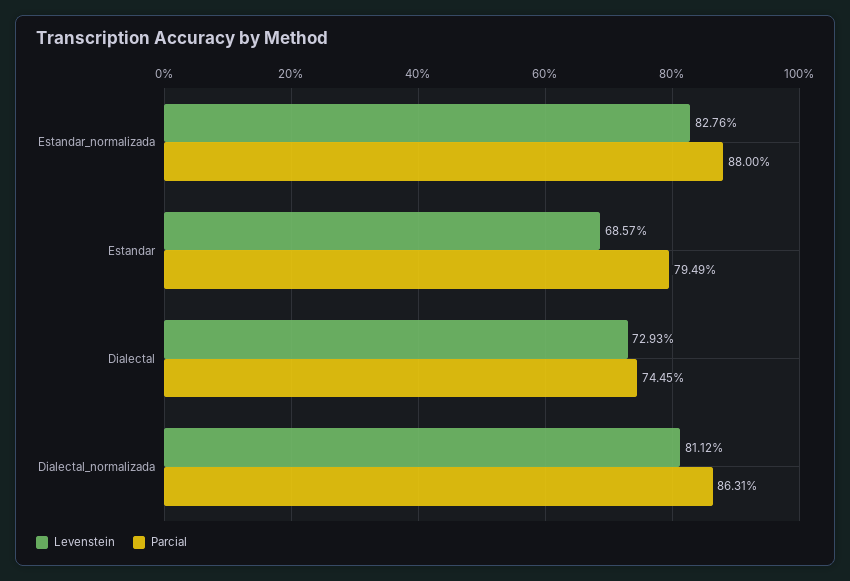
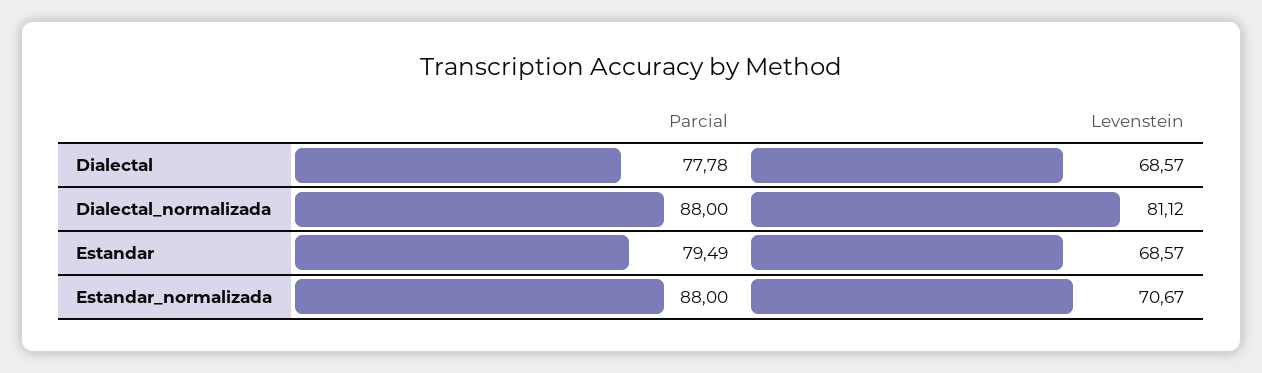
Levenstein, Estandar_normalizada: 82.76 -> 70.67
Levenstein, Dialectal: 72.93 -> 68.57
Parcial, Dialectal: 74.45 -> 77.78
Parcial, Dialectal_normalizada: 86.31 -> 88

